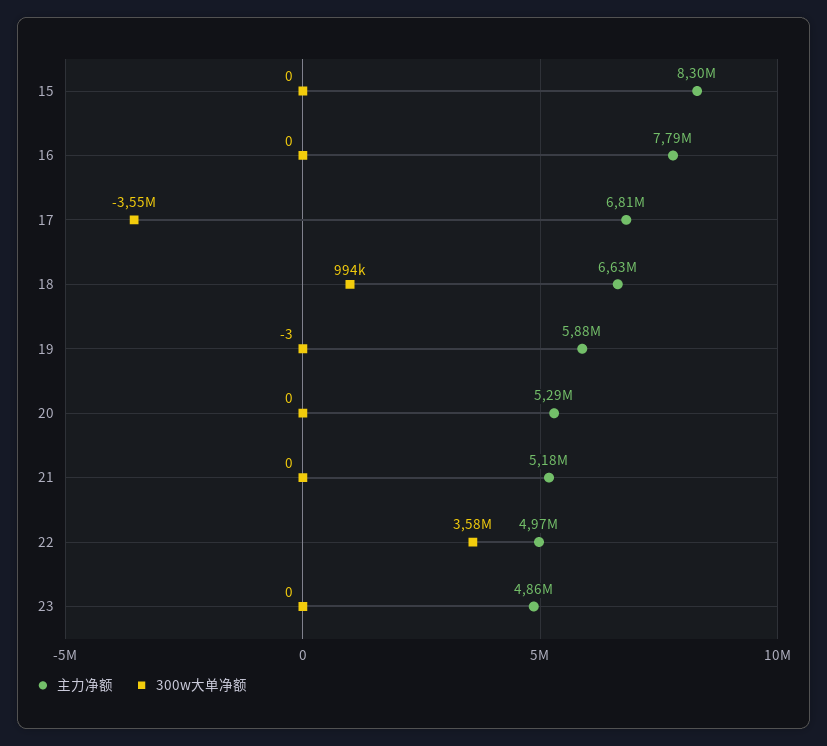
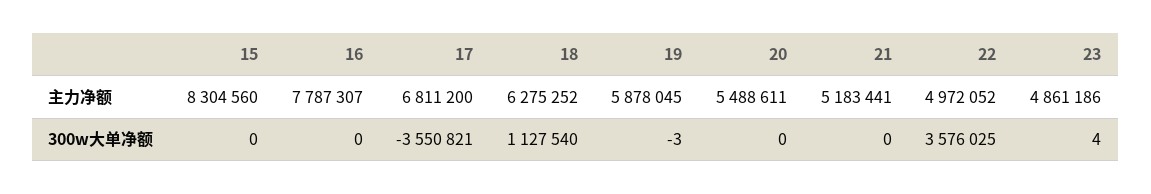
主力净额, 18: 6630000 -> 6275252
300w大单净额, 18: 994000 -> 1127540
主力净额, 20: 5290000 -> 5488611
300w大单净额, 23: 0 -> 4

